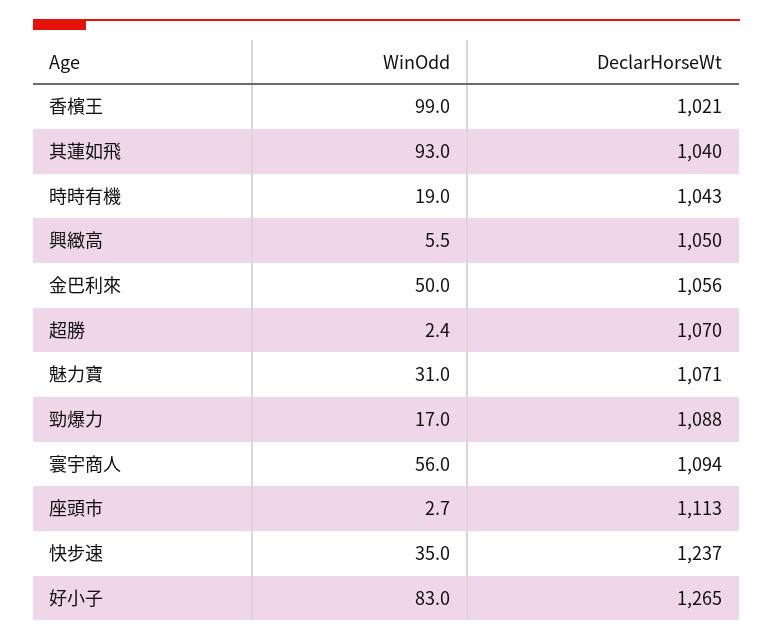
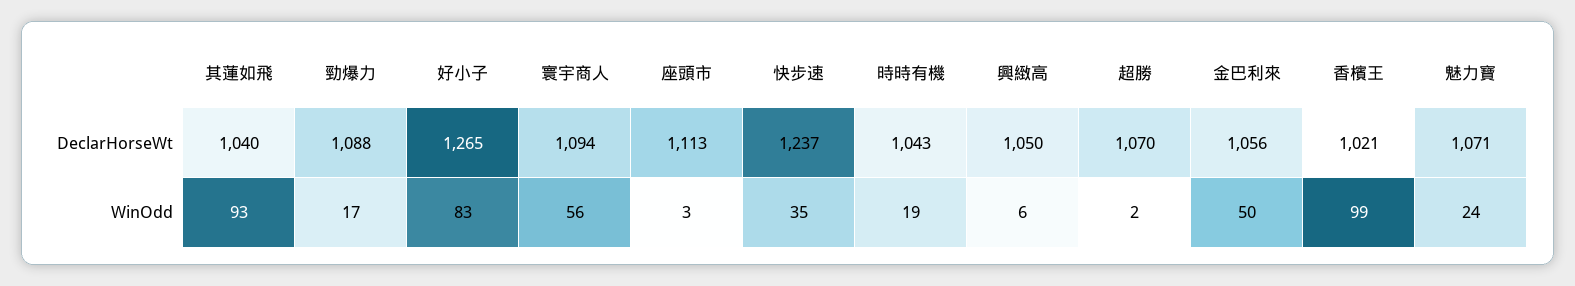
WinOdd, 魅力寶: 31 -> 24

